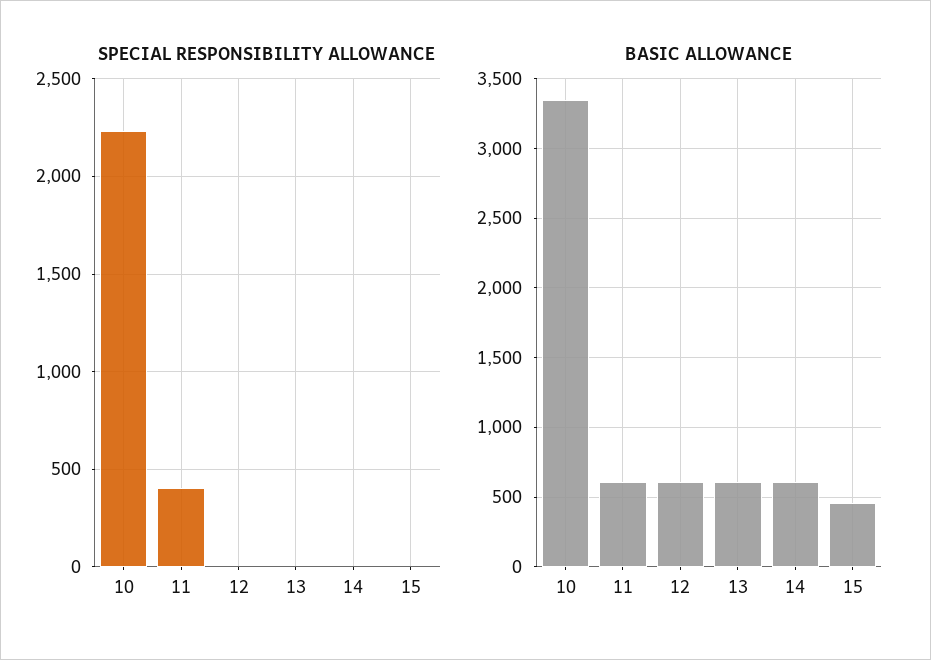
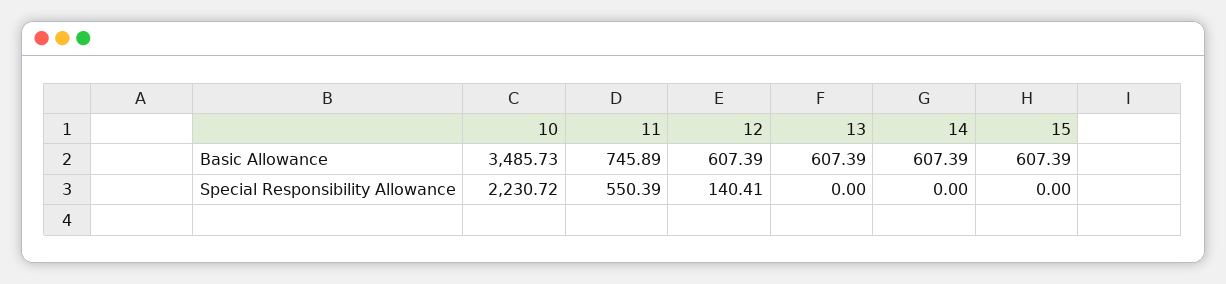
SPECIAL RESPONSIBILITY ALLOWANCE, 11: 400 -> 550.39
SPECIAL RESPONSIBILITY ALLOWANCE, 12: 0 -> 140.41
BASIC ALLOWANCE, 10: 3350 -> 3485.73
BASIC ALLOWANCE, 11: 600 -> 745.89
BASIC ALLOWANCE, 15: 450 -> 607.39

